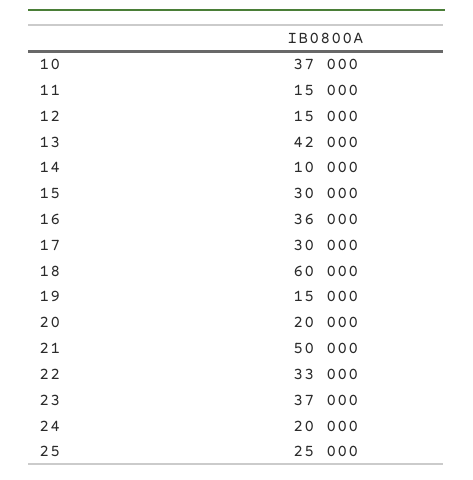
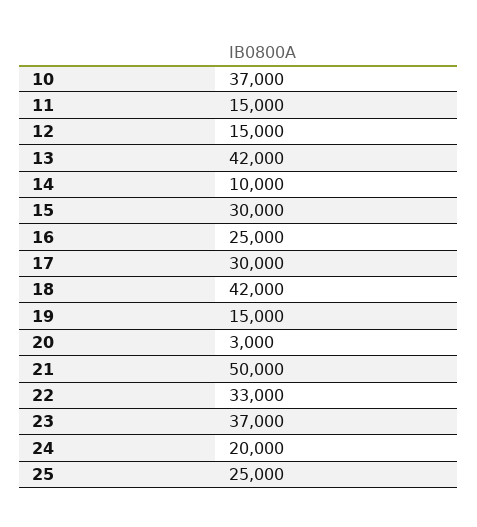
16: 36000 -> 25000
18: 60000 -> 42000
20: 20000 -> 3000

